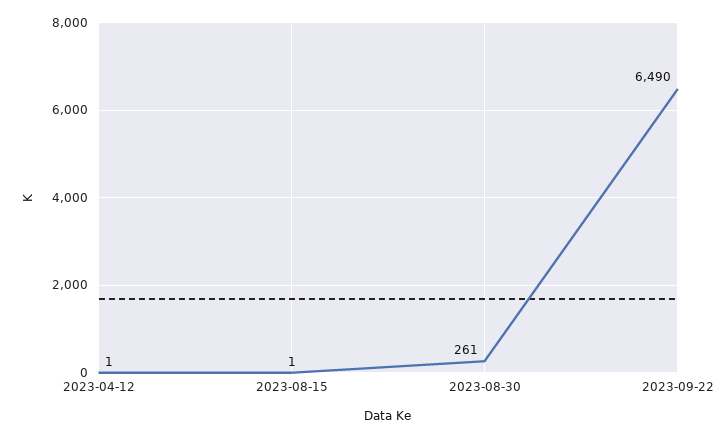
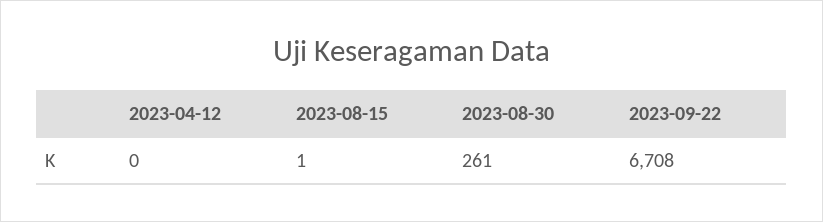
2023-04-12: 1 -> 0
2023-09-22: 6490 -> 6708

